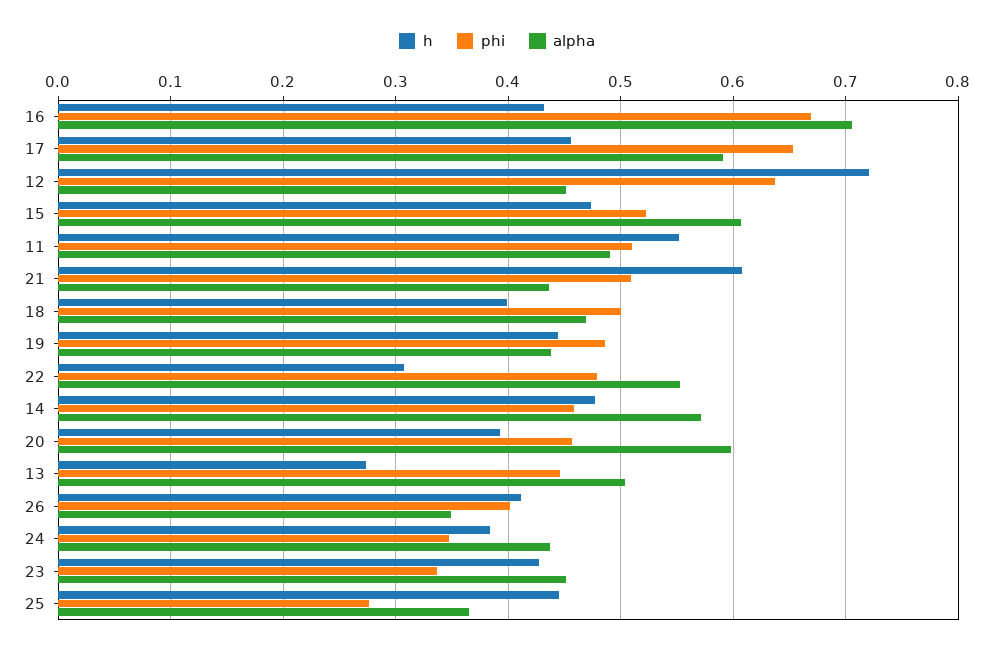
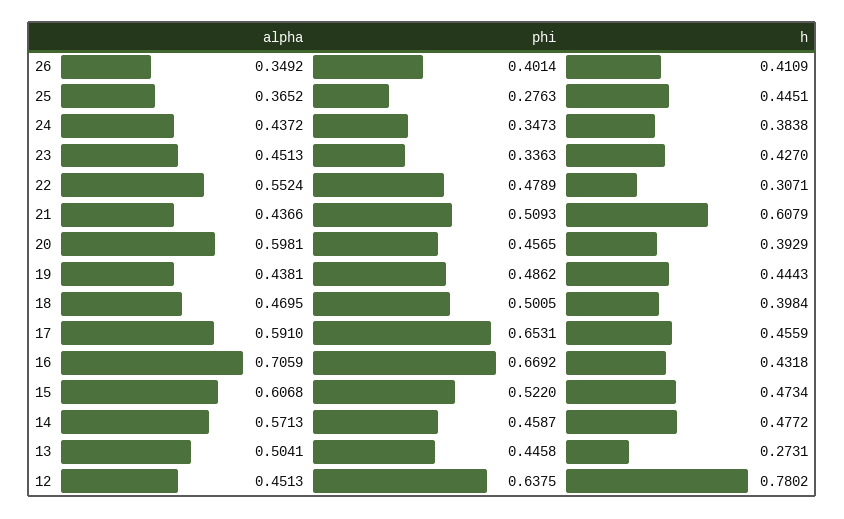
h, 12: 0.72 -> 0.7802
h, 11: 0.55 -> none
phi, 11: 0.51 -> none
alpha, 11: 0.49 -> none

